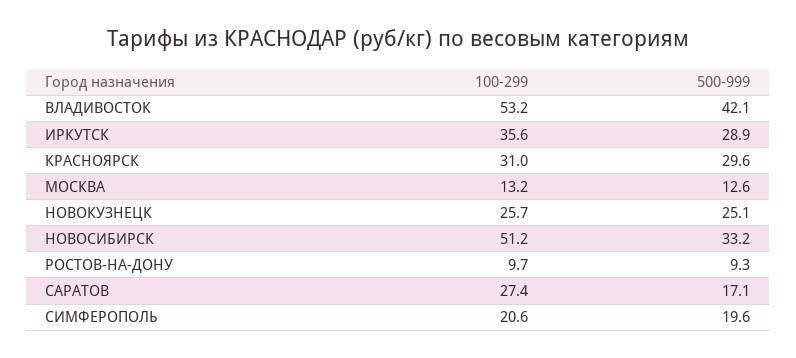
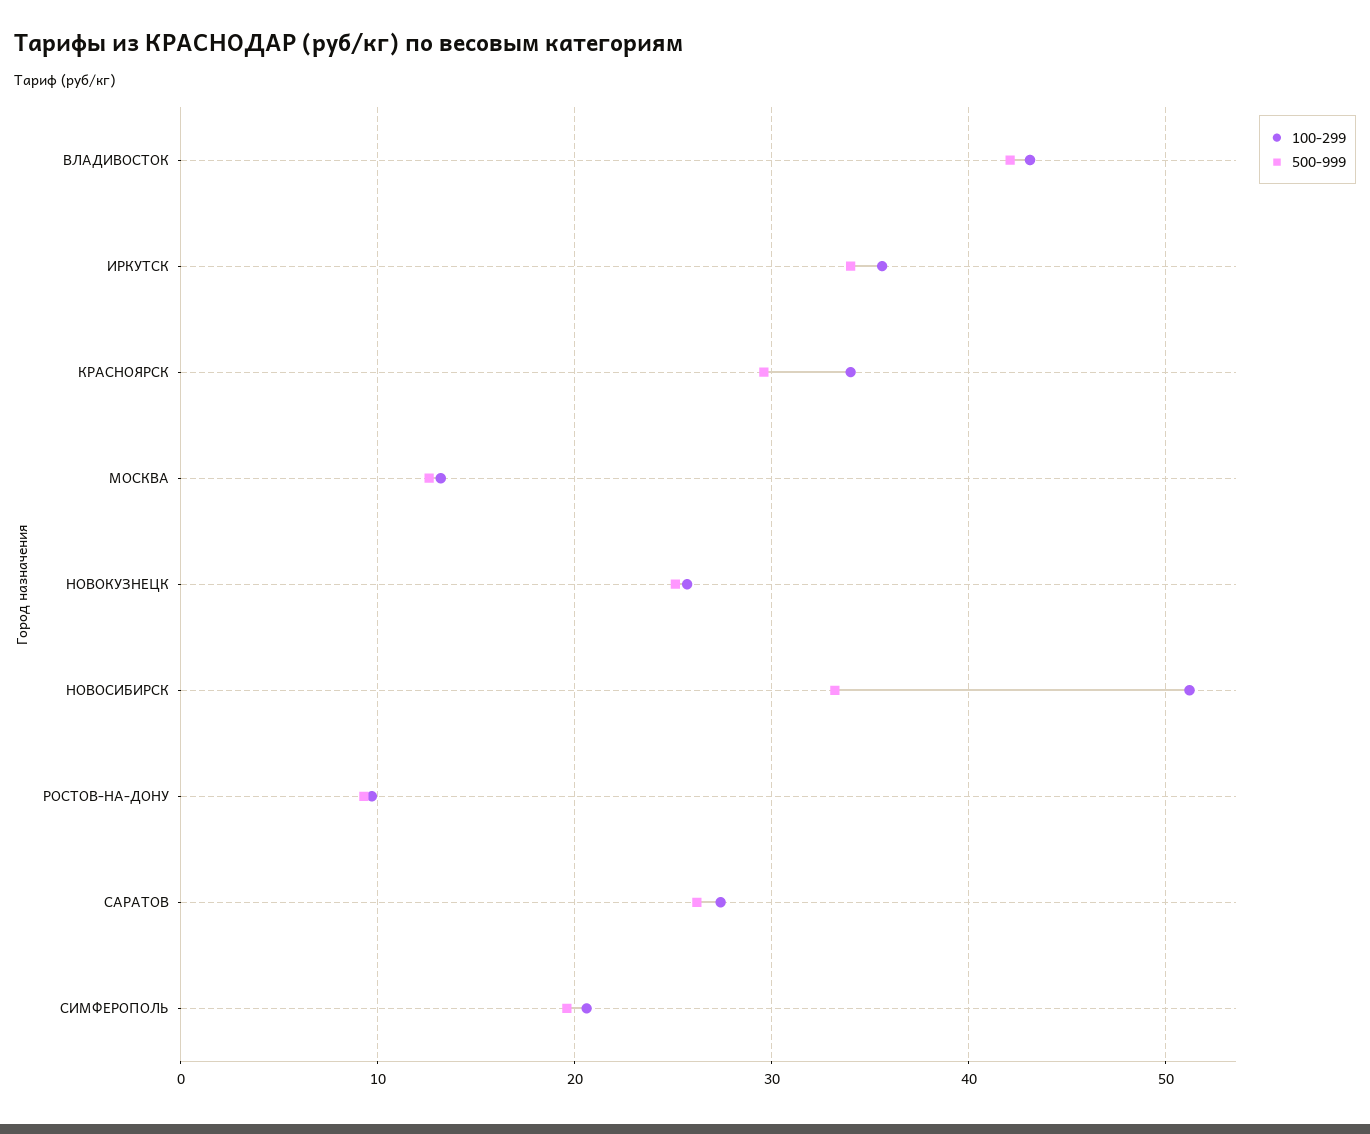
100-299, ВЛАДИВОСТОК: 53.2 -> 43
500-999, ИРКУТСК: 28.9 -> 34
100-299, КРАСНОЯРСК: 31 -> 34
500-999, САРАТОВ: 17.1 -> 26

